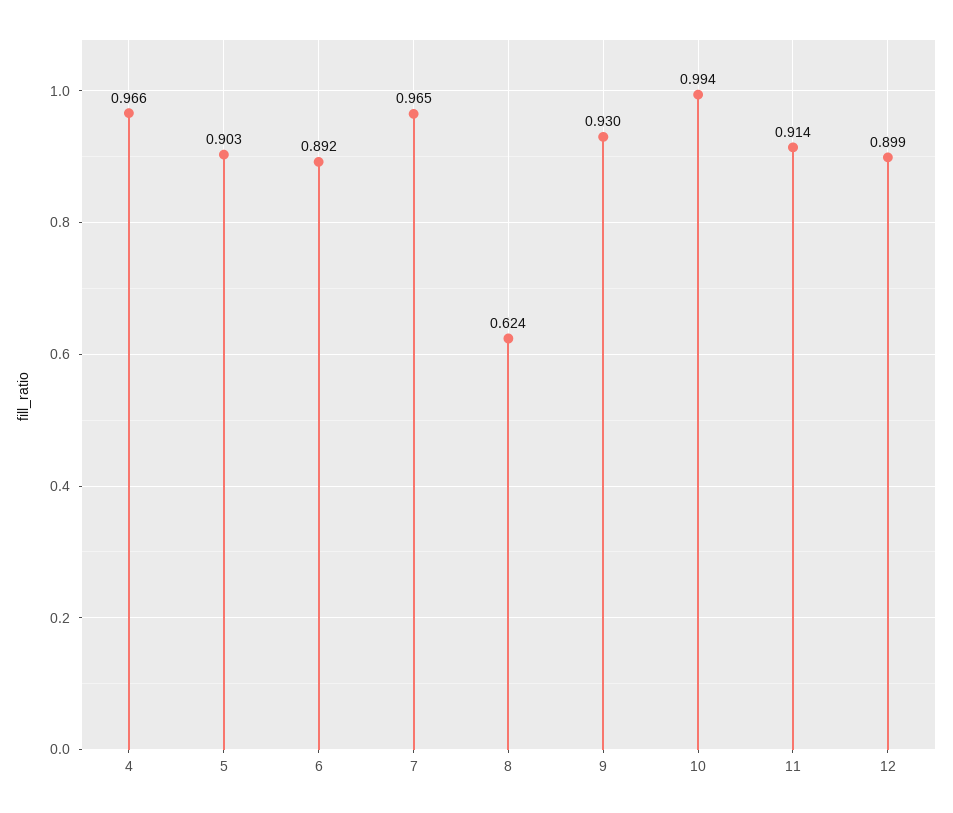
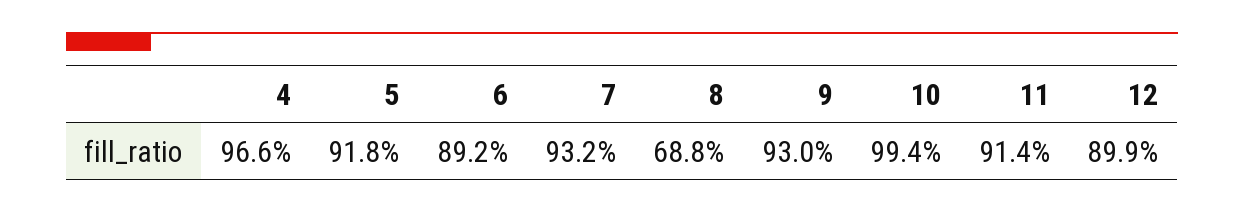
5: 0.903 -> 0.918
7: 0.965 -> 0.932
8: 0.624 -> 0.688

